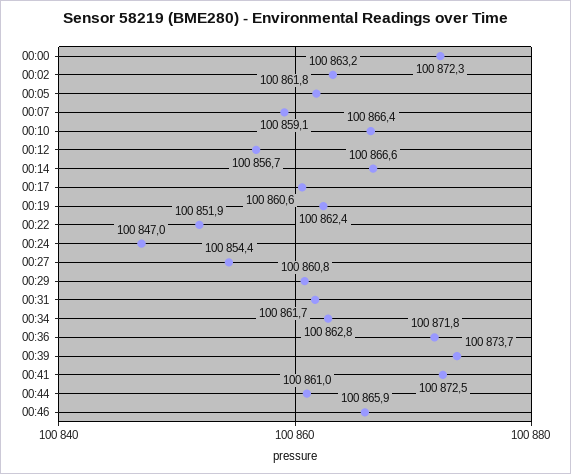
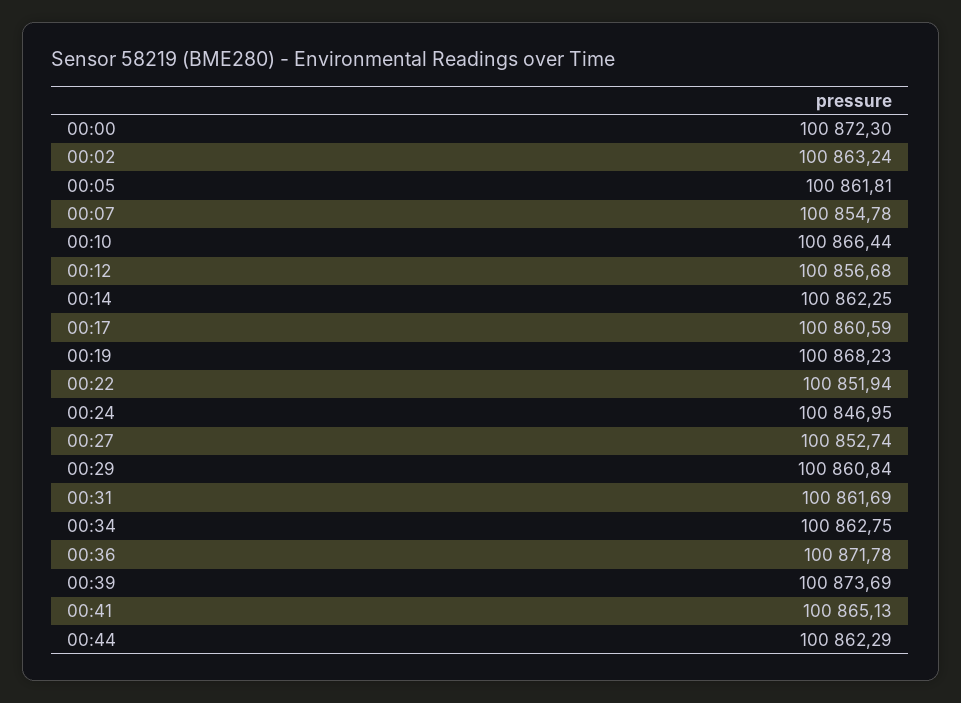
00:07: 100859.1 -> 100854.78
00:14: 100866.6 -> 100862.25
00:19: 100862.4 -> 100868.23
00:27: 100854.4 -> 100852.74
00:41: 100872.5 -> 100865.13
00:44: 100861 -> 100862.29
00:46: 100865.9 -> none

